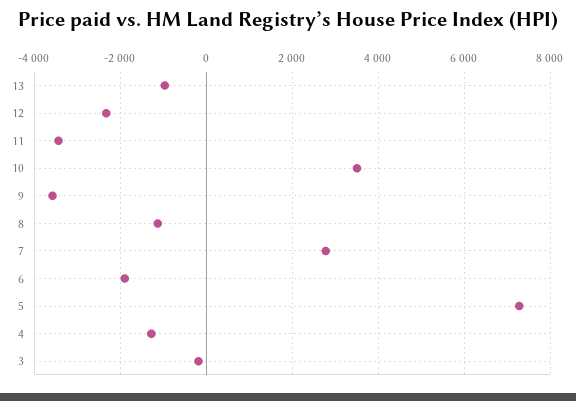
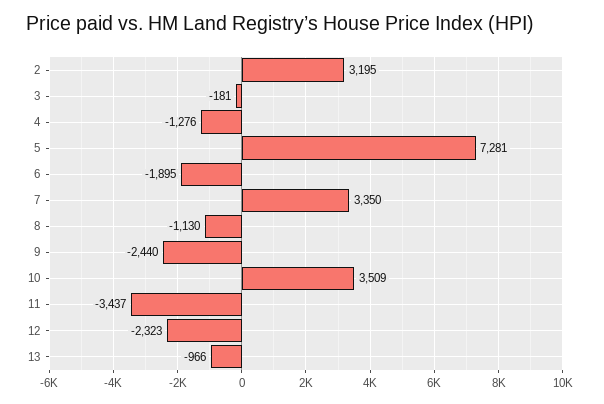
9: -3600 -> -2440
7: 2800 -> 3350
2: none -> 3195

